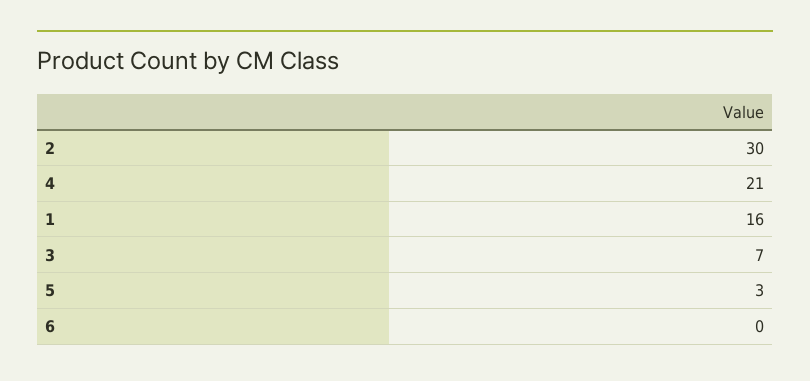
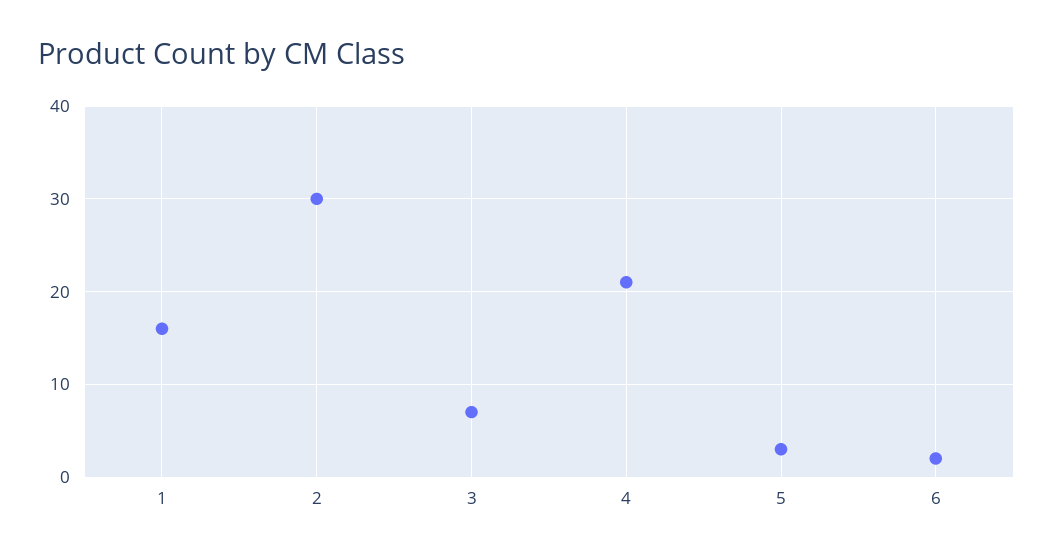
6: 0 -> 2

